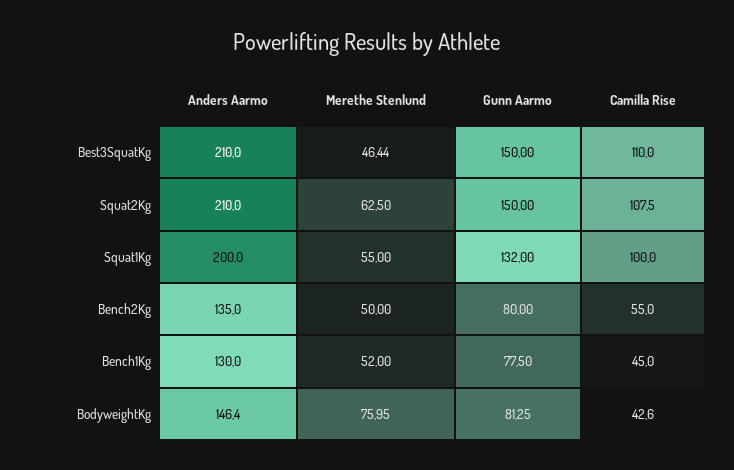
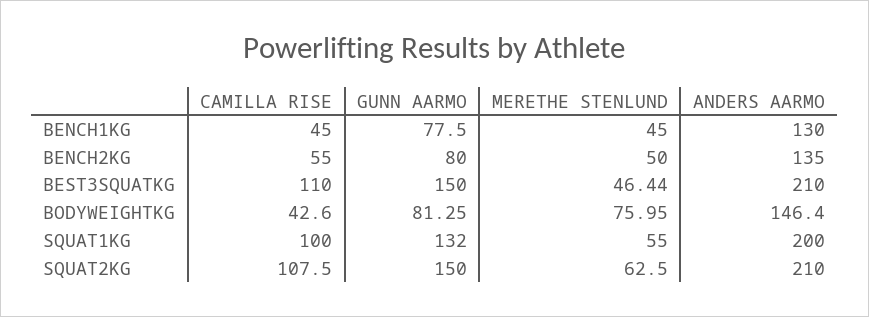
Merethe Stenlund, Bench1Kg: 52 -> 45

